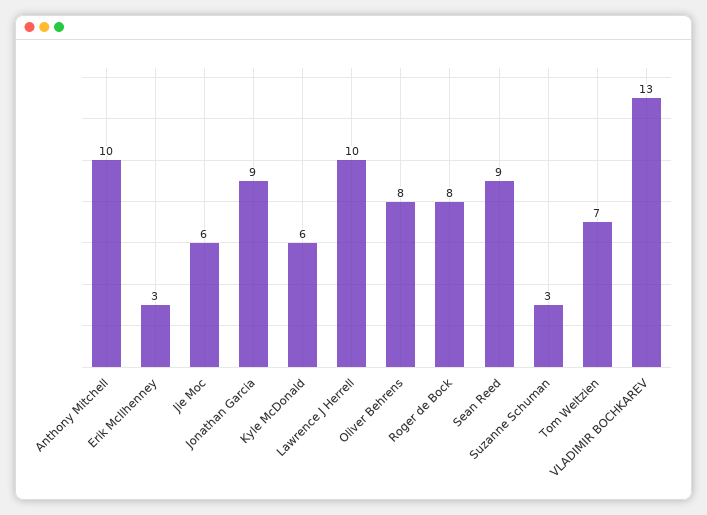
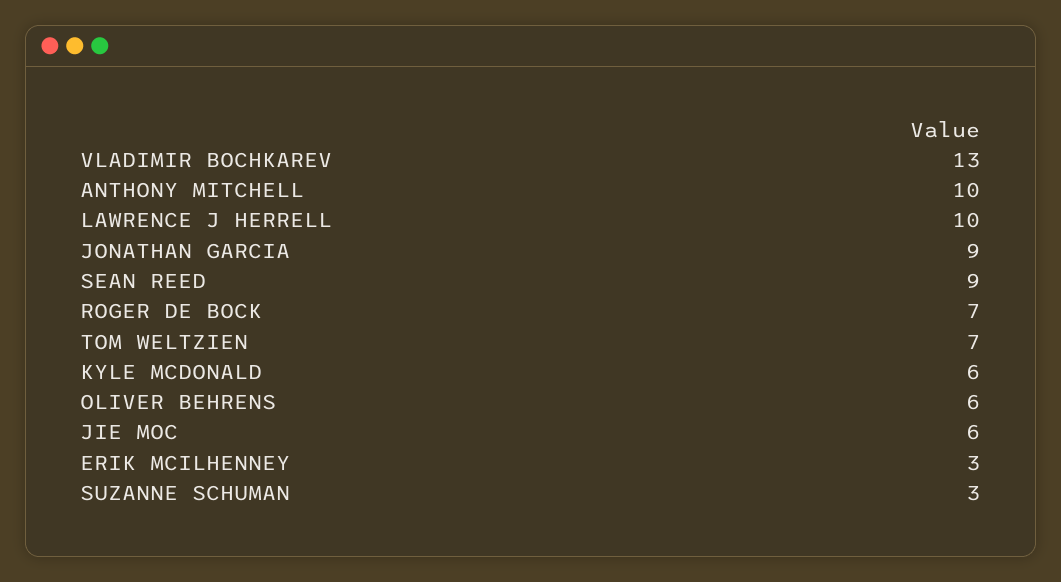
Oliver Behrens: 8 -> 6
Roger de Bock: 8 -> 7

